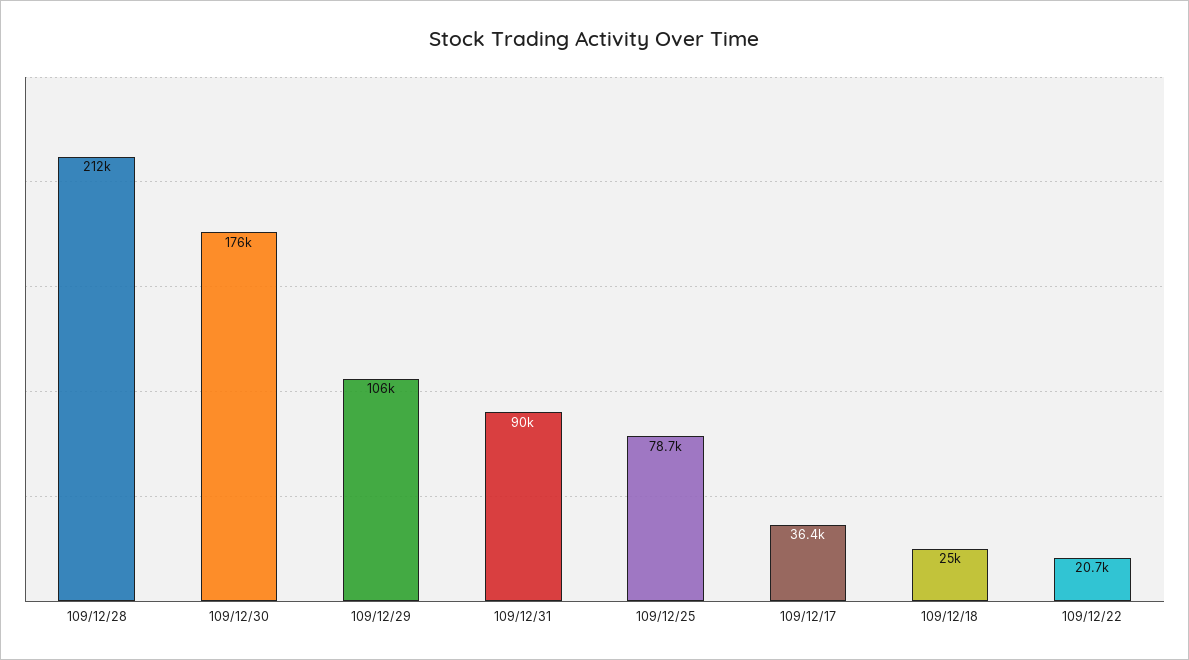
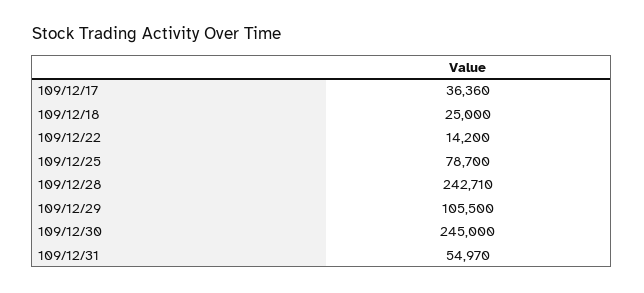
109/12/28: 212000 -> 242710
109/12/30: 176000 -> 245000
109/12/31: 90000 -> 54970
109/12/22: 20700 -> 14200

